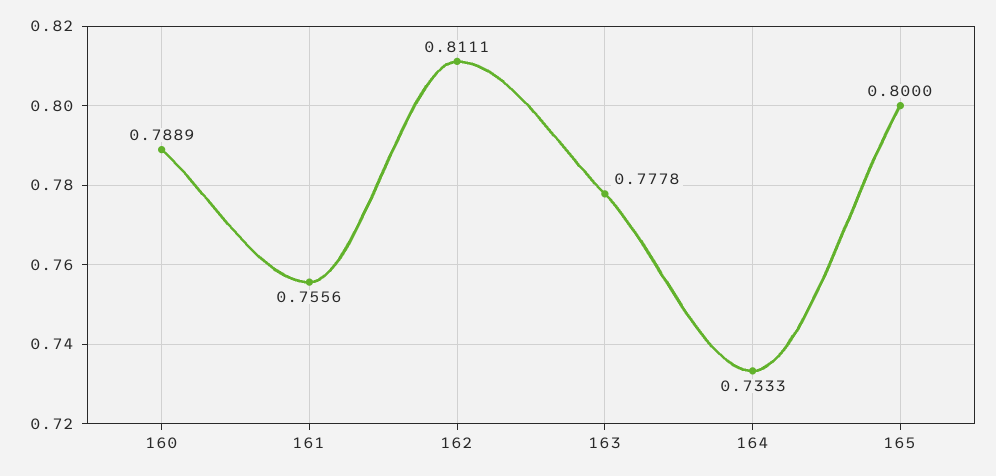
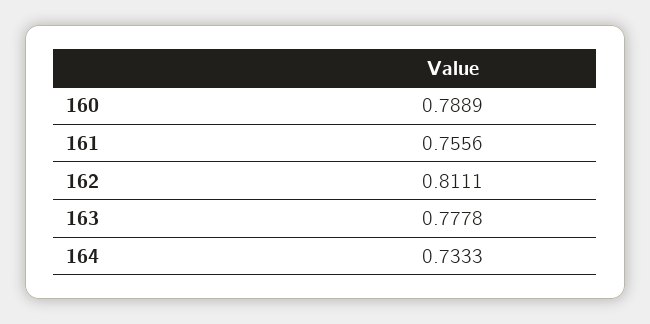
165: 0.8 -> none

